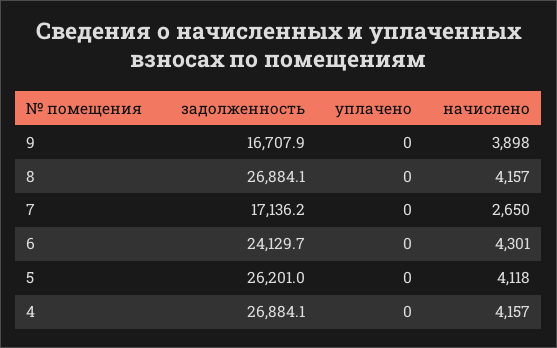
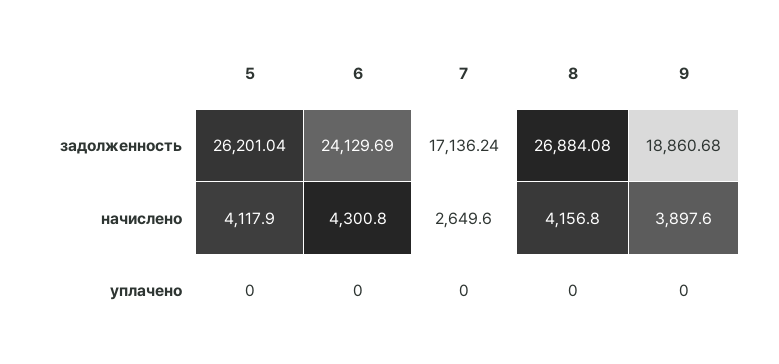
задолженность, 9: 16707.9 -> 18860.68
задолженность, 4: 26884.1 -> none
уплачено, 4: 0 -> none
начислено, 4: 4157 -> none

